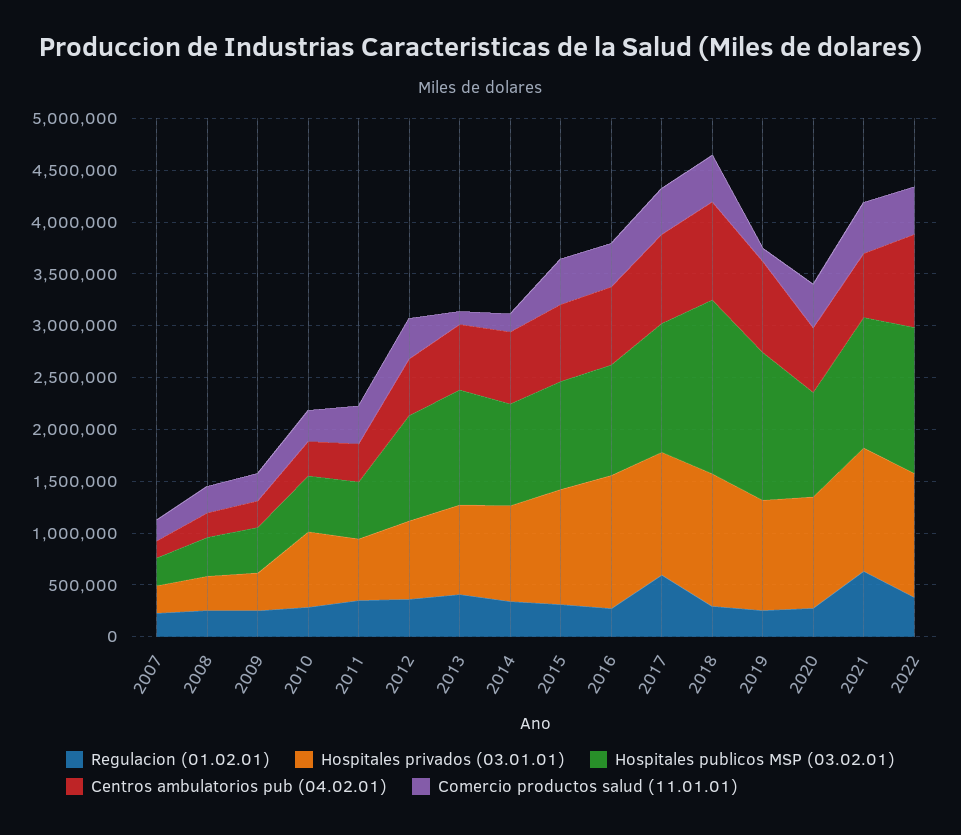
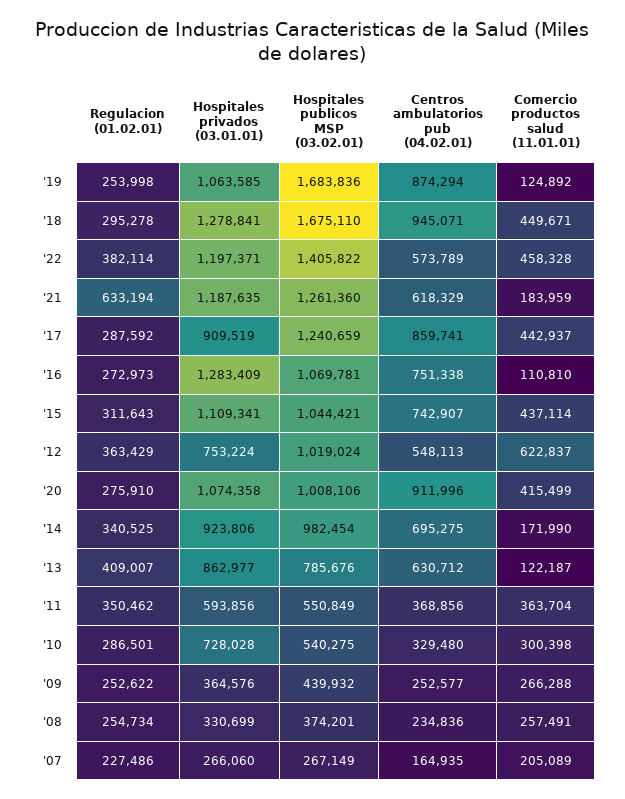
Comercio productos salud (11.01.01), 2012: 400000 -> 622837
Hospitales publicos MSP (03.02.01), 2013: 1100000 -> 785676
Comercio productos salud (11.01.01), 2016: 400000 -> 110810
Regulacion (01.02.01), 2017: 600000 -> 287592
Hospitales privados (03.01.01), 2017: 1200000 -> 909519
Hospitales publicos MSP (03.02.01), 2019: 1400000 -> 1683836
Centros ambulatorios pub (04.02.01), 2020: 600000 -> 911996
Comercio productos salud (11.01.01), 2021: 500000 -> 183959
Centros ambulatorios pub (04.02.01), 2022: 900000 -> 573789

